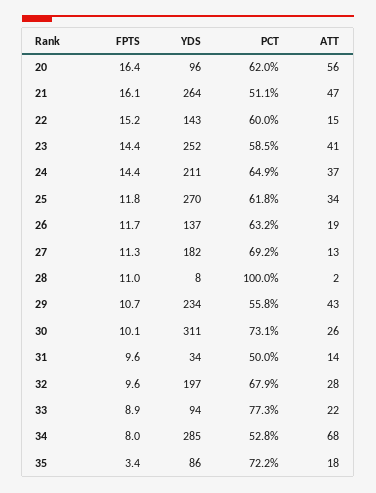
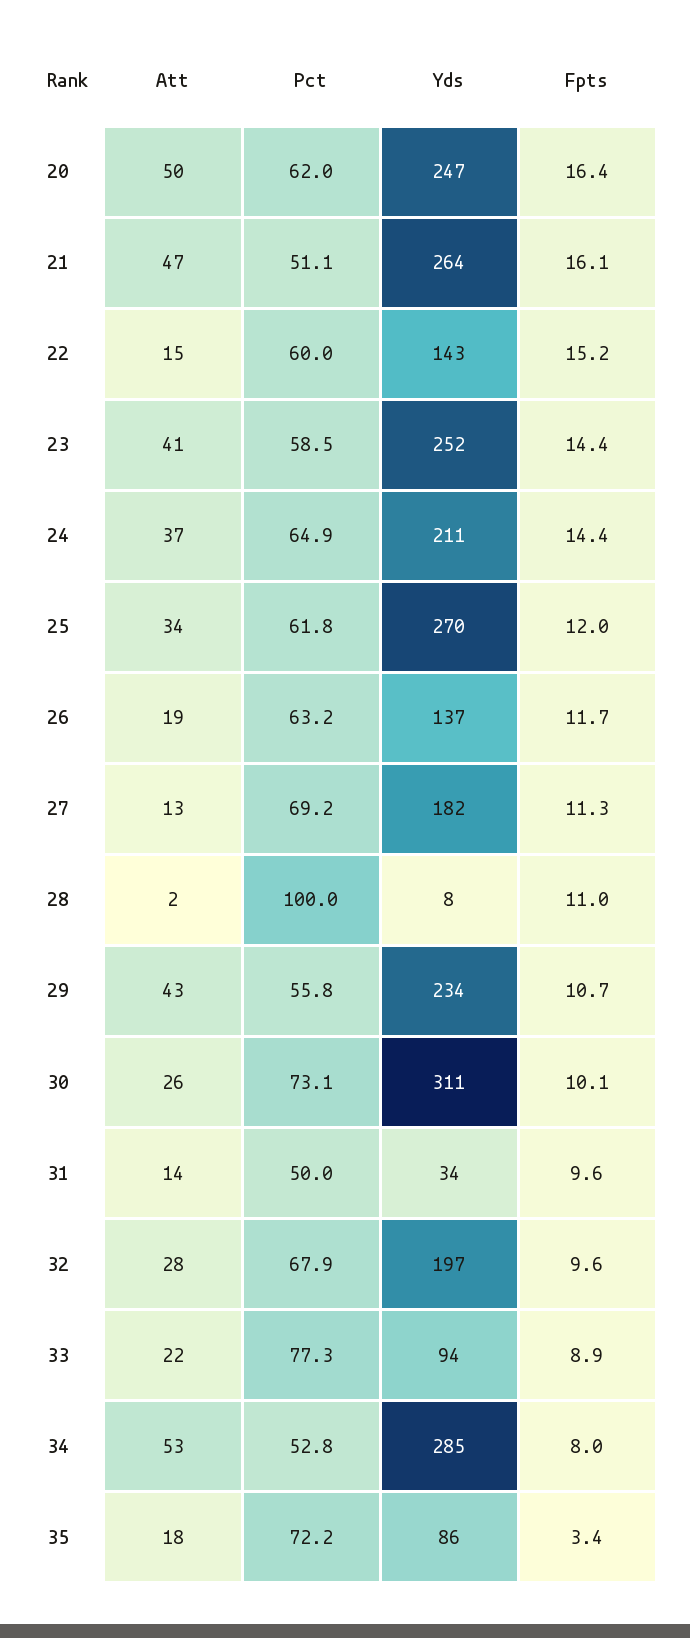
YDS, 20: 96 -> 247
ATT, 20: 56 -> 50
FPTS, 25: 11.8 -> 12
ATT, 34: 68 -> 53

